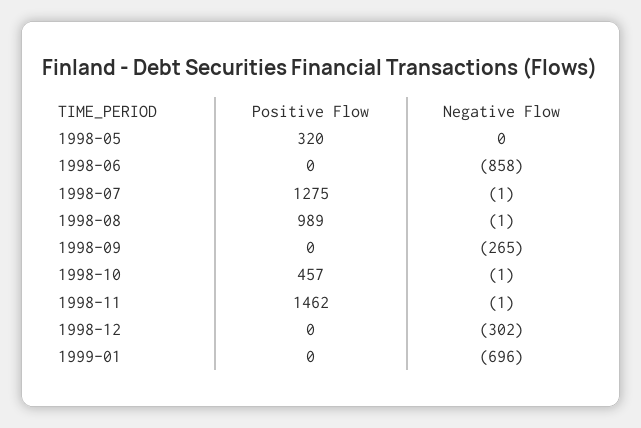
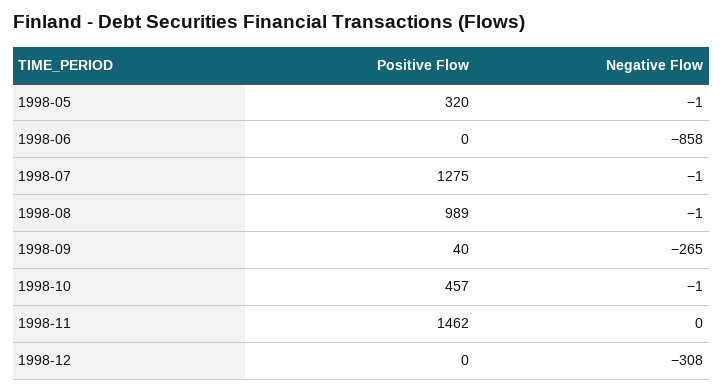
Negative Flow, 1998-05: 0 -> -1
Positive Flow, 1998-09: 0 -> 40
Negative Flow, 1998-11: -1 -> 0
Negative Flow, 1998-12: -302 -> -308
Positive Flow, 1999-01: 0 -> none
Negative Flow, 1999-01: -696 -> none

